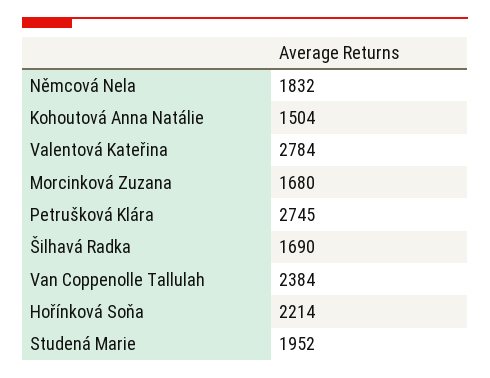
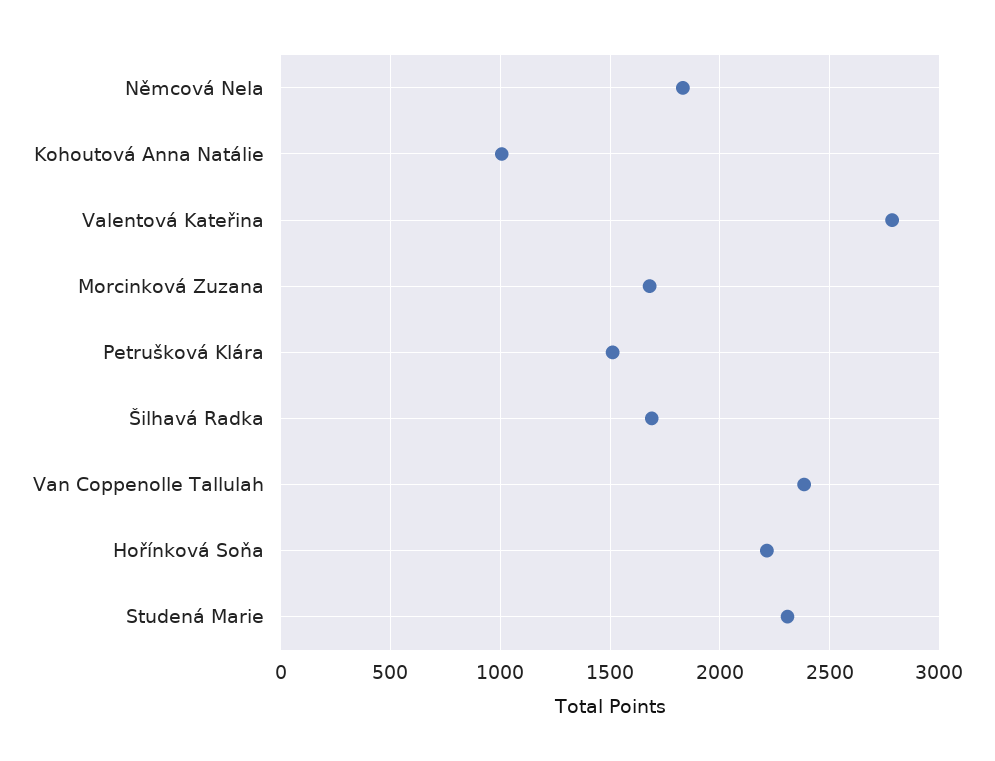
Kohoutová Anna Natálie: 1504 -> 1000
Petrušková Klára: 2745 -> 1500
Studená Marie: 1952 -> 2300

